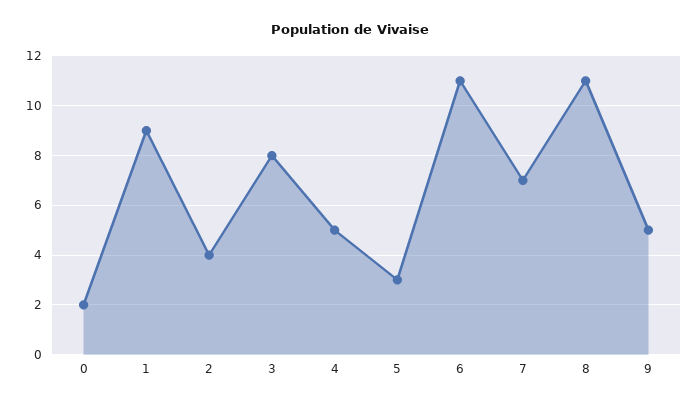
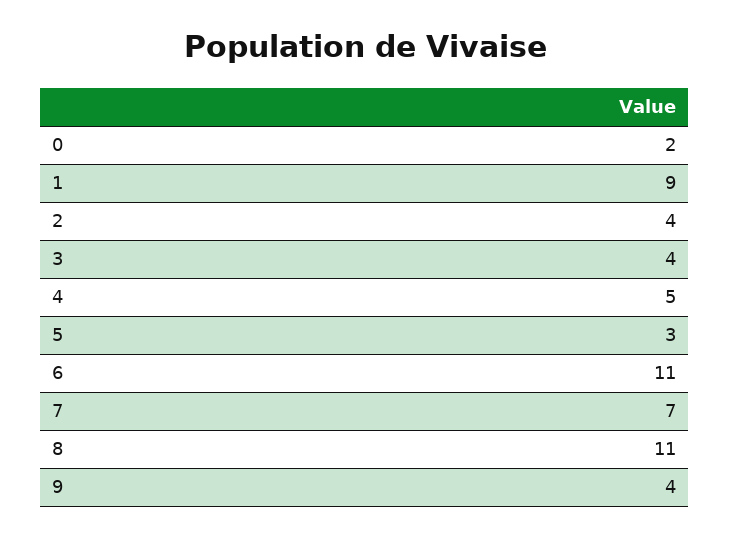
3: 8 -> 4
9: 5 -> 4

